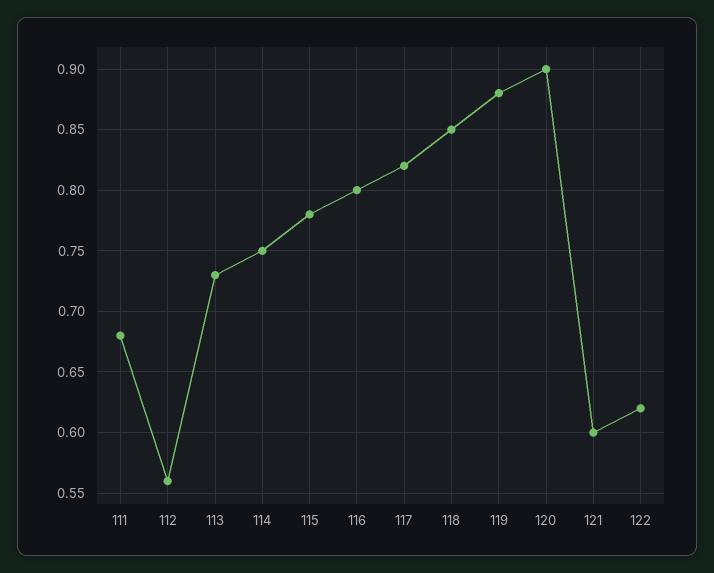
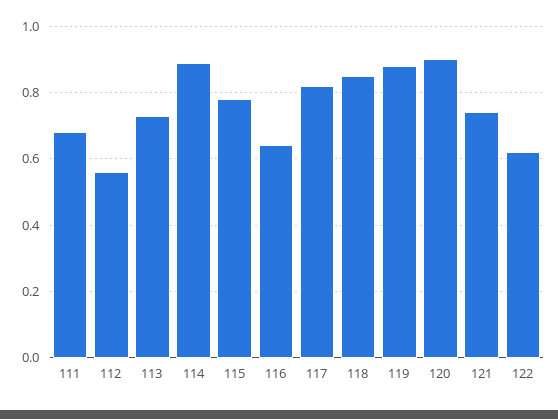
114: 0.75 -> 0.9
116: 0.8 -> 0.65
121: 0.6 -> 0.75

